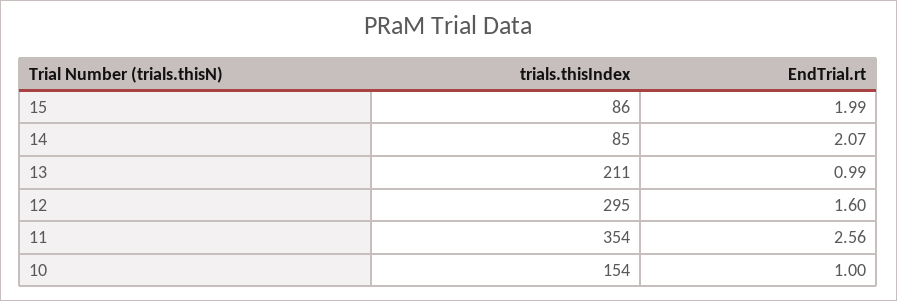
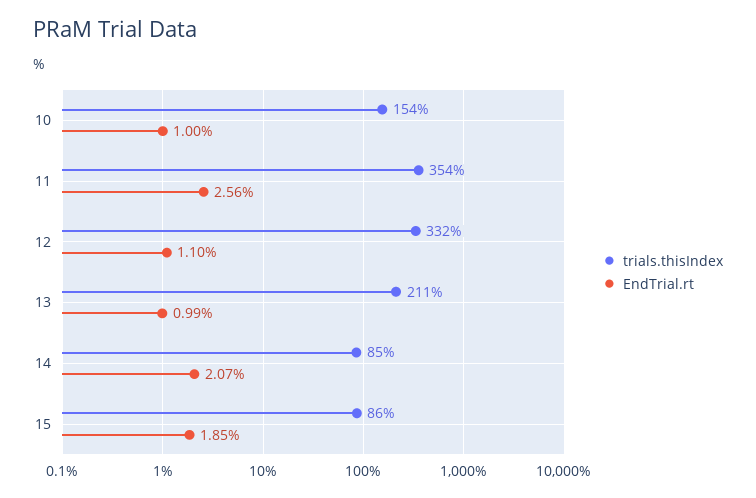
EndTrial.rt, 15: 1.99 -> 1.85
trials.thisIndex, 12: 295 -> 332
EndTrial.rt, 12: 1.6 -> 1.1

